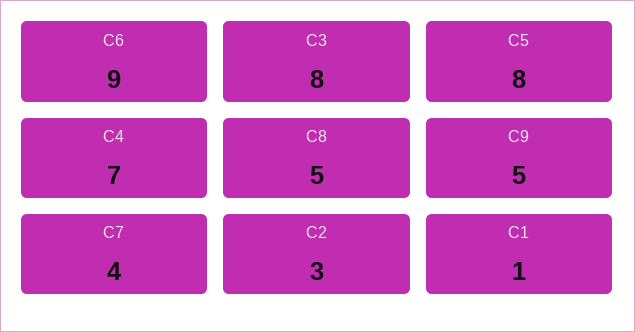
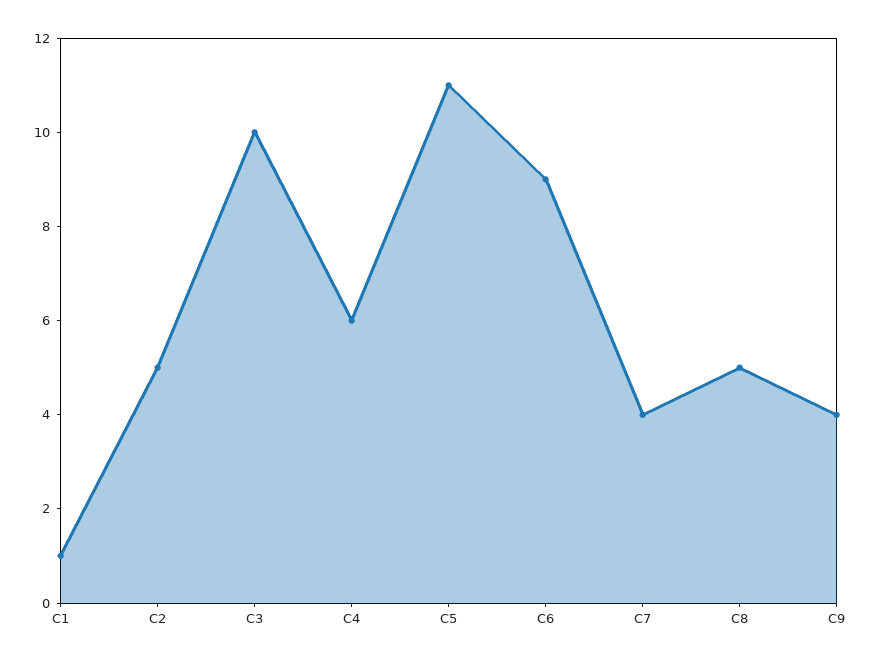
C3: 8 -> 10
C5: 8 -> 11
C4: 7 -> 6
C9: 5 -> 4
C2: 3 -> 5

